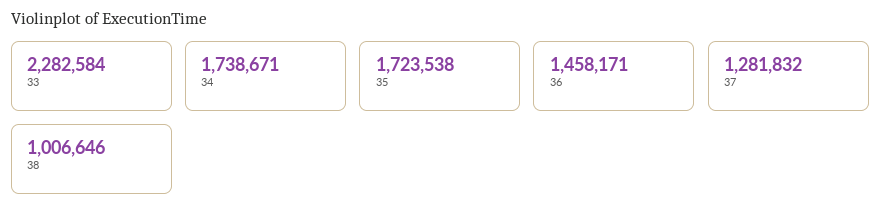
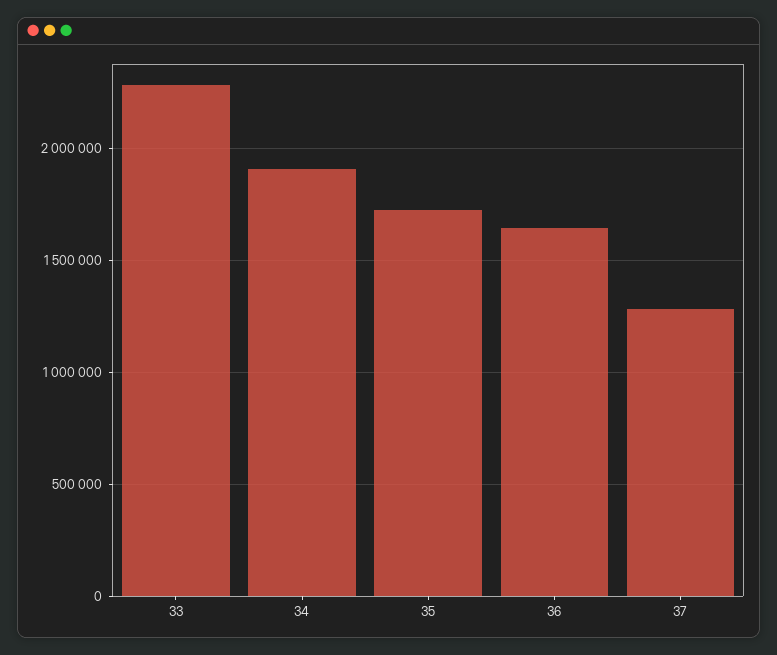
34: 1738671 -> 1900000
36: 1458171 -> 1650000
38: 1006646 -> none

